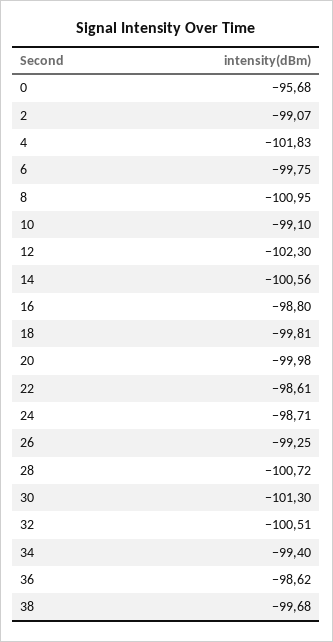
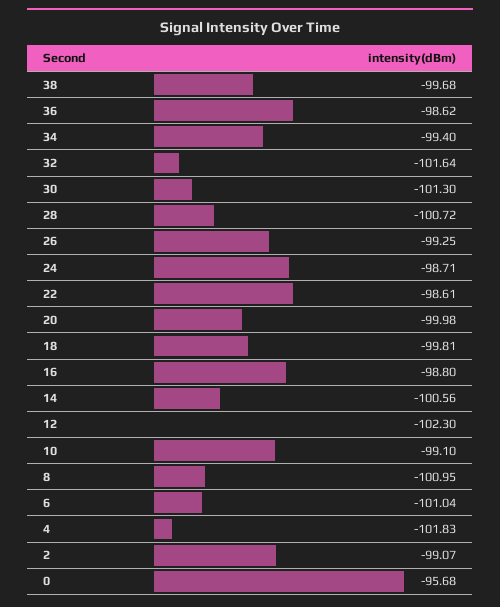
6: -99.75 -> -101.04
32: -100.51 -> -101.64

